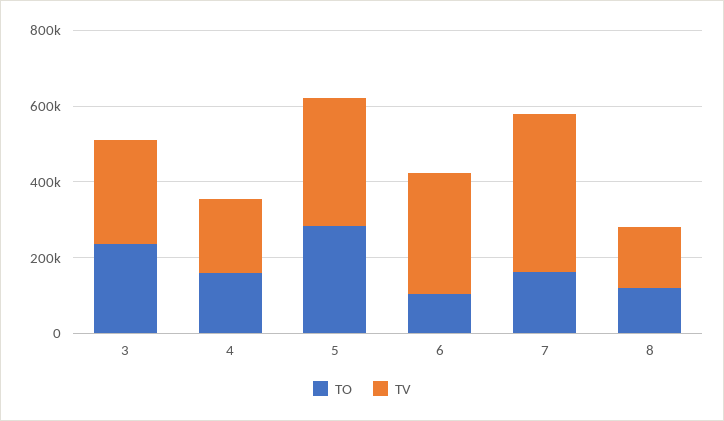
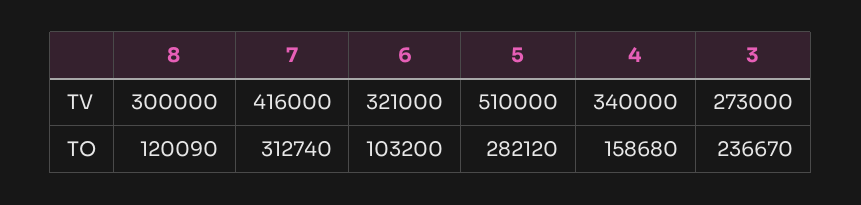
TV, 4: 200000 -> 340000
TV, 5: 350000 -> 510000
TO, 7: 150000 -> 312740
TV, 8: 150000 -> 300000

